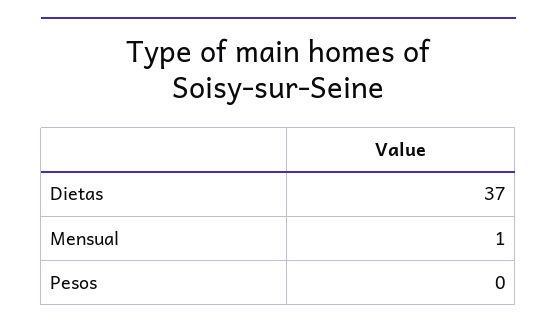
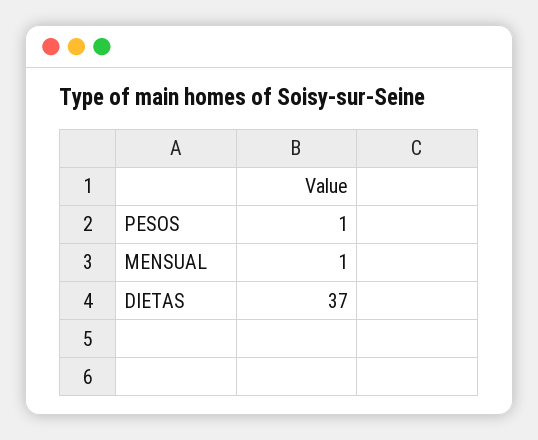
Pesos: 0 -> 1

